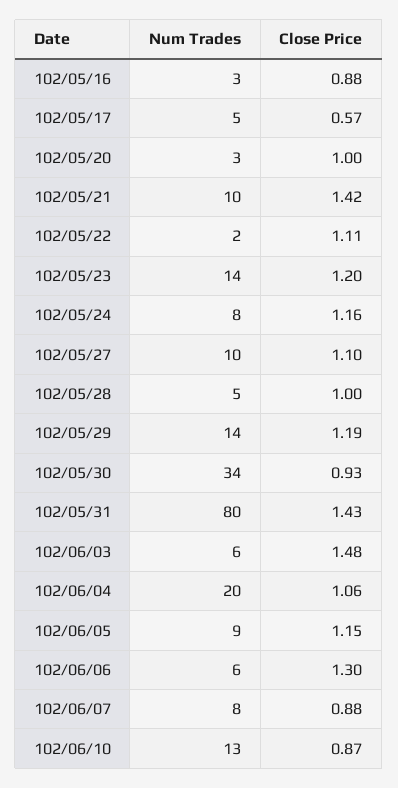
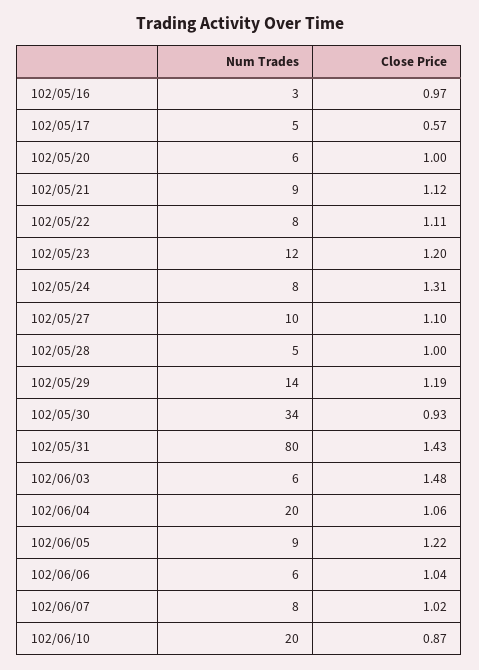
Close Price, 102/05/16: 0.88 -> 0.97
Num Trades, 102/05/20: 3 -> 6
Num Trades, 102/05/21: 10 -> 9
Close Price, 102/05/21: 1.42 -> 1.12
Num Trades, 102/05/22: 2 -> 8
Num Trades, 102/05/23: 14 -> 12
Close Price, 102/05/24: 1.16 -> 1.31
Close Price, 102/06/05: 1.15 -> 1.22
Close Price, 102/06/06: 1.3 -> 1.04
Close Price, 102/06/07: 0.88 -> 1.02
Num Trades, 102/06/10: 13 -> 20

